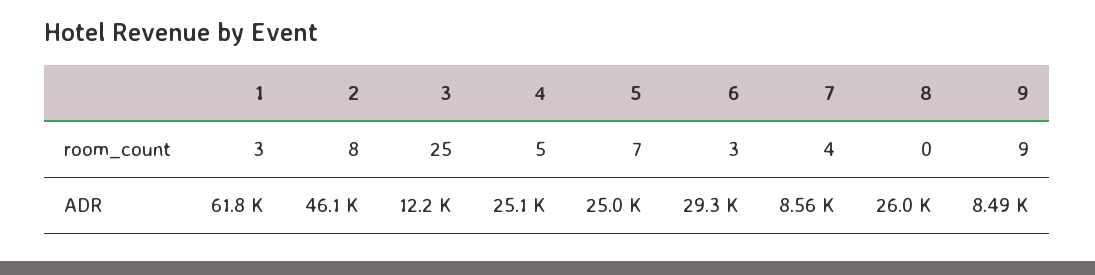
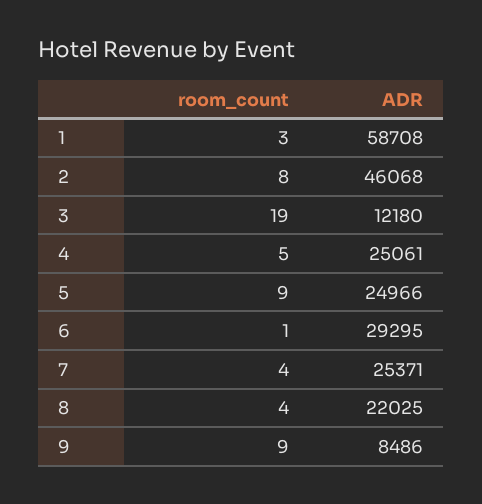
3, room_count: 25 -> 19
5, room_count: 7 -> 9
6, room_count: 3 -> 1
8, room_count: 0 -> 4
1, ADR: 61800 -> 58708
7, ADR: 8560 -> 25371
8, ADR: 26000 -> 22025

